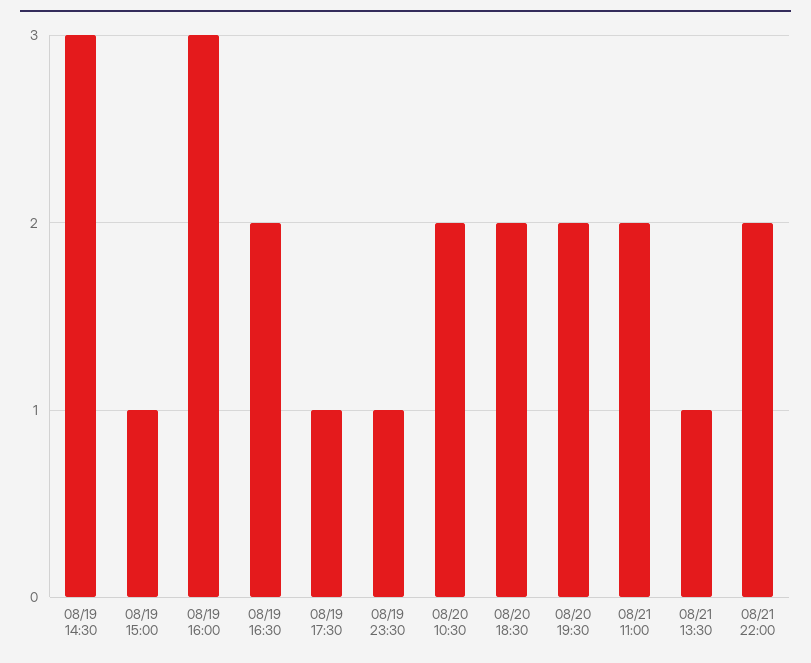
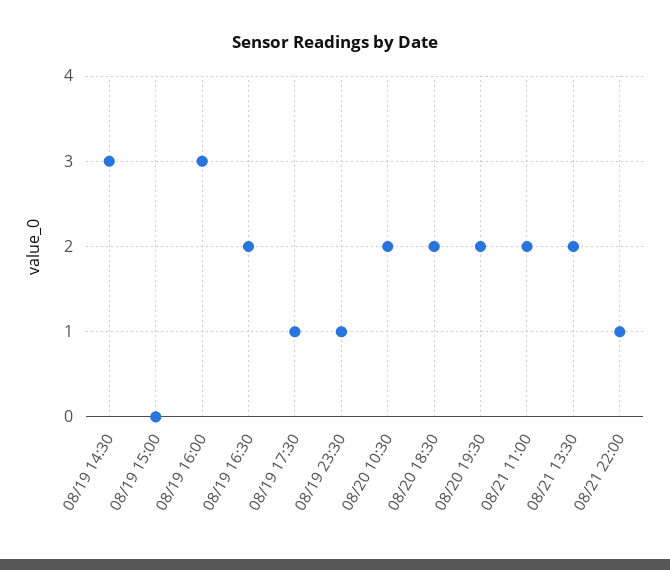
08/19 15:00: 1 -> 0
08/21 13:30: 1 -> 2
08/21 22:00: 2 -> 1

